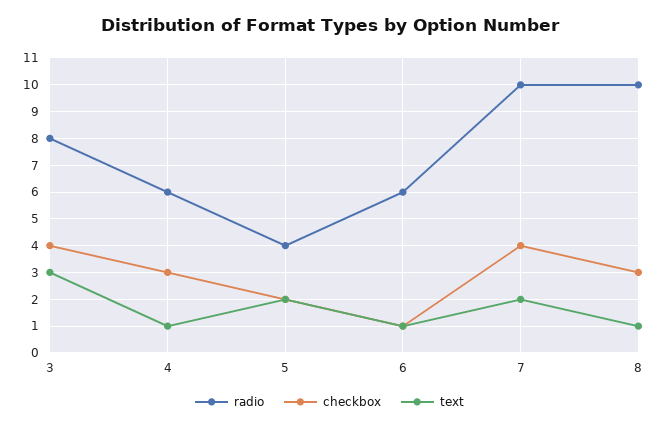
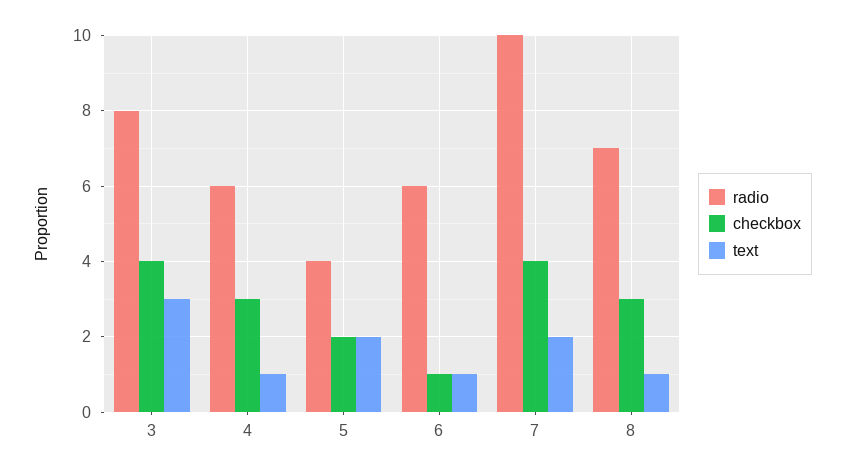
radio, 8: 10 -> 7

